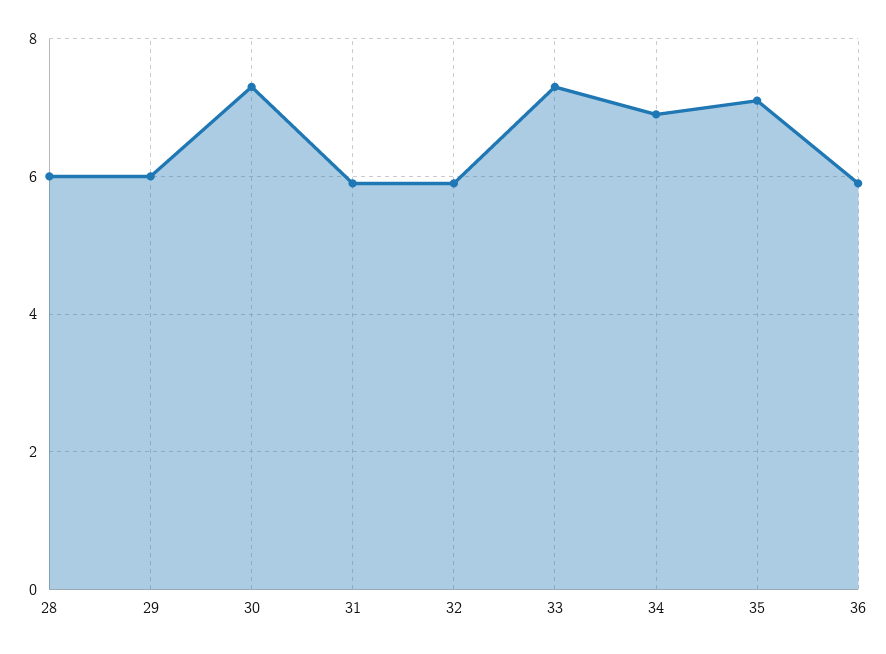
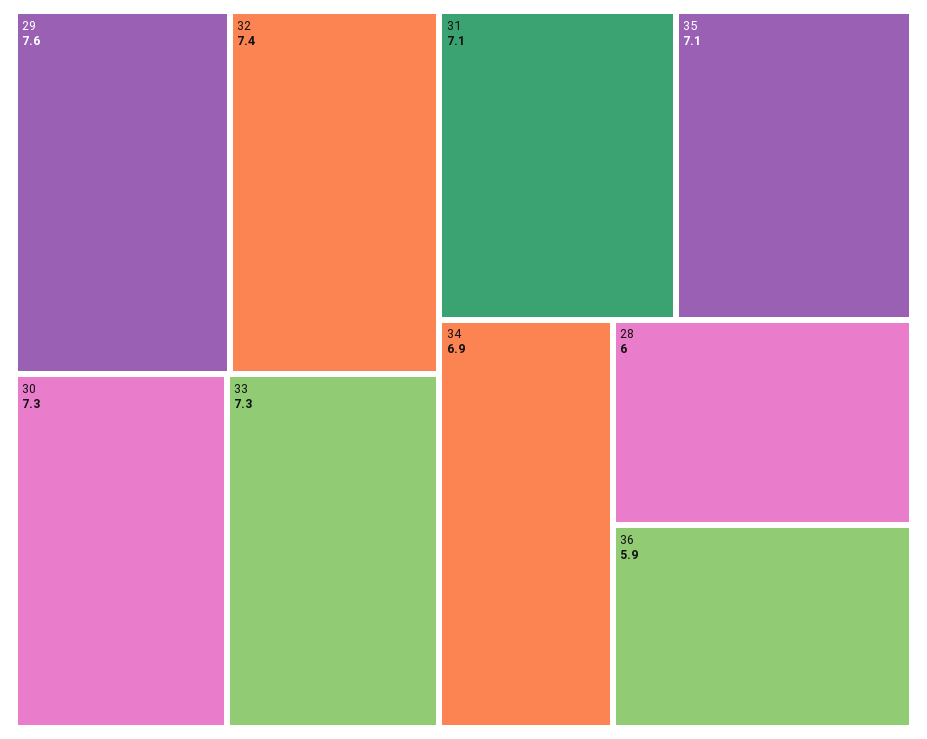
29: 6 -> 7.6
31: 6 -> 7.1
32: 6 -> 7.4

